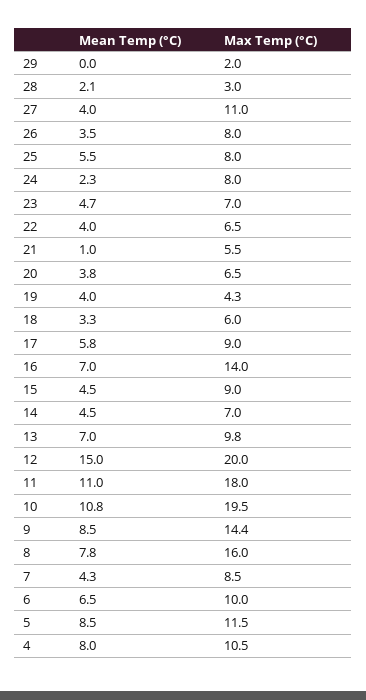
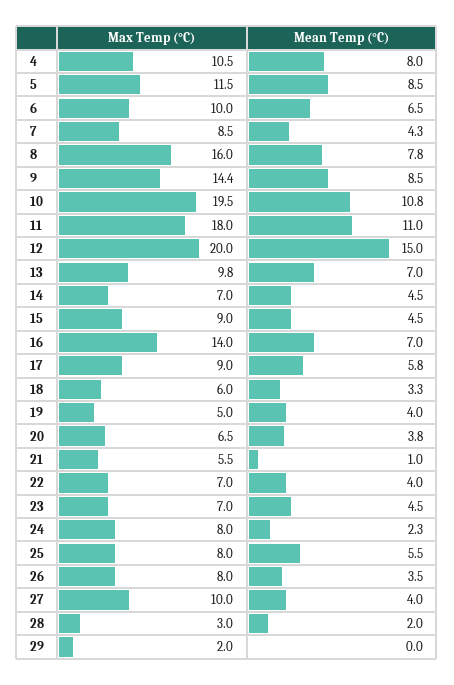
Mean Temp (°C), 28: 2.1 -> 2
Max Temp (°C), 27: 11 -> 10
Mean Temp (°C), 23: 4.7 -> 4.5
Max Temp (°C), 22: 6.5 -> 7
Max Temp (°C), 19: 4.3 -> 5

